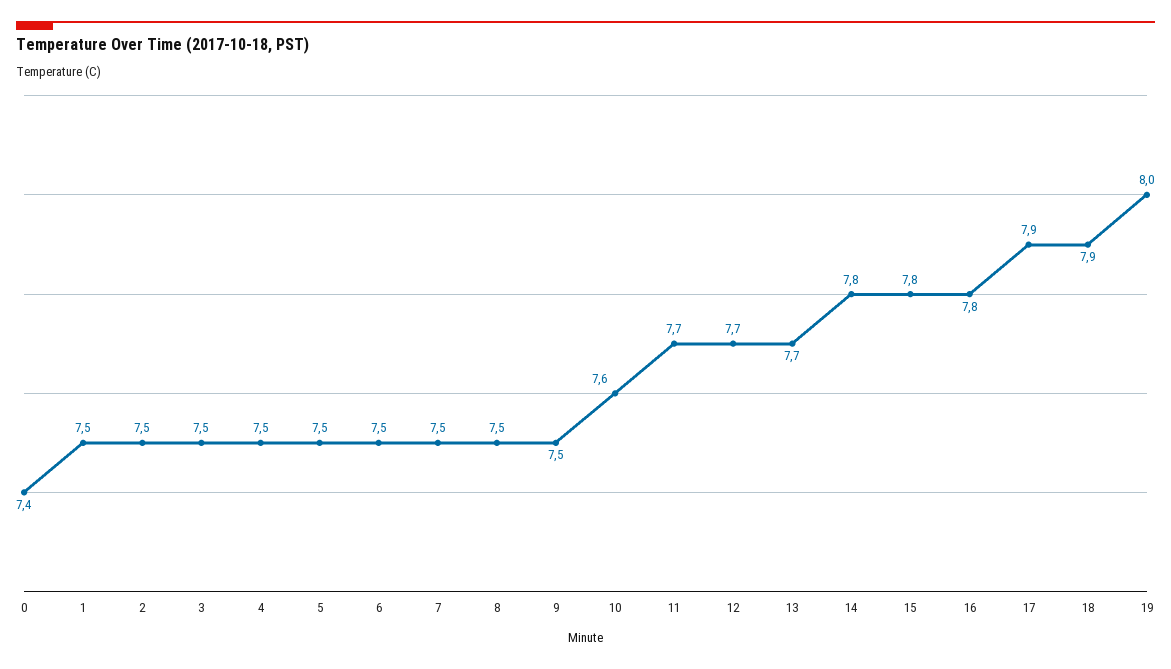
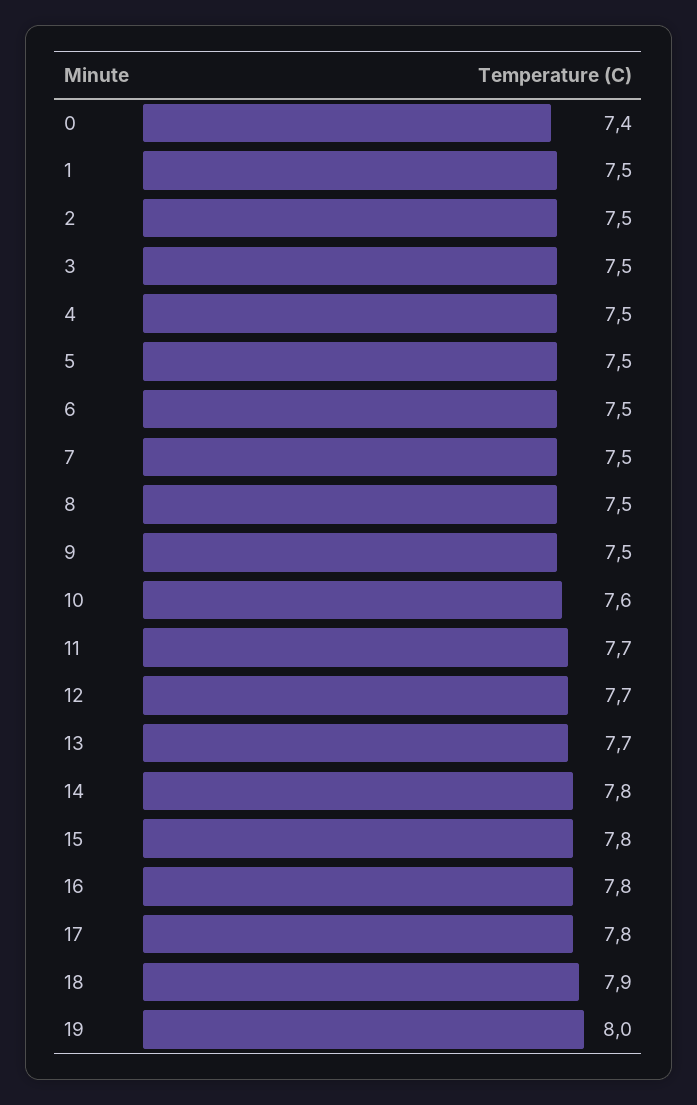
17: 7.9 -> 7.8

